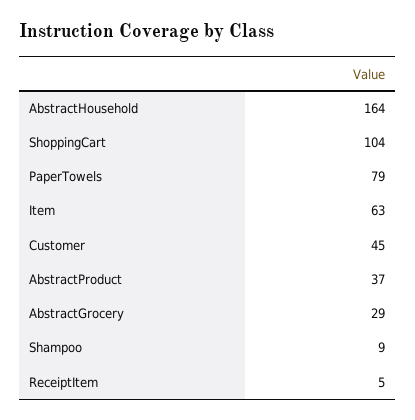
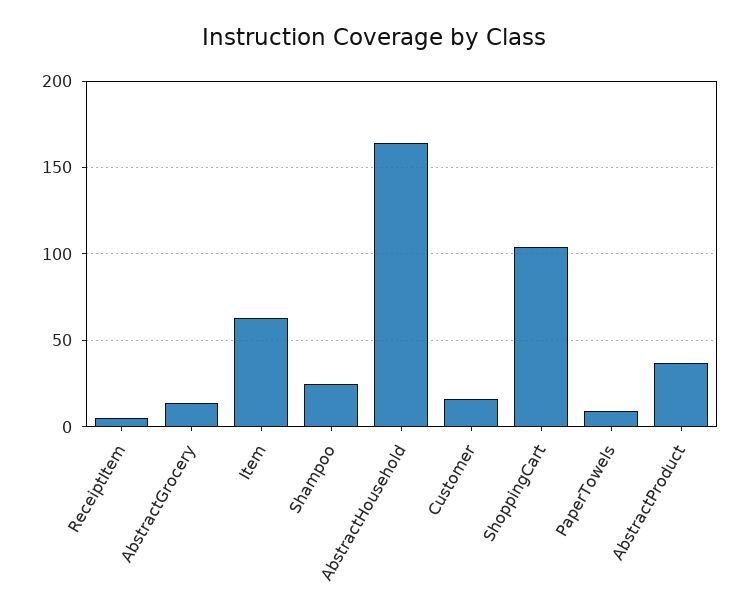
PaperTowels: 79 -> 10
Customer: 45 -> 15
AbstractGrocery: 29 -> 15
Shampoo: 9 -> 25

